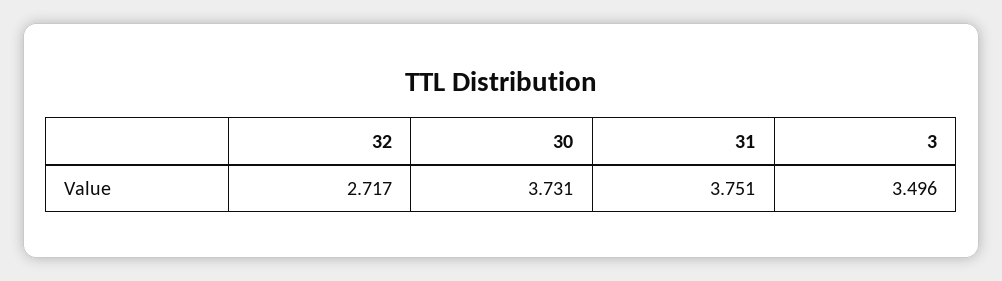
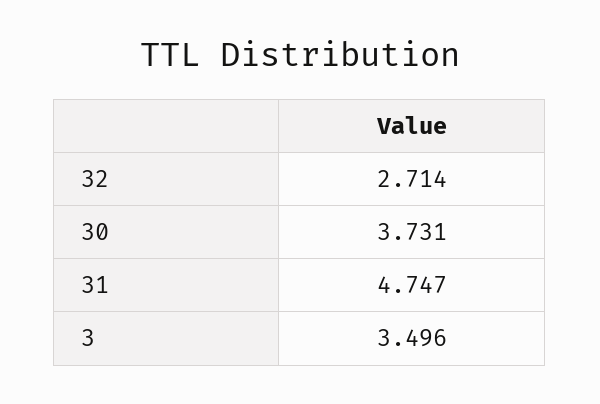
32: 2.717 -> 2.714
31: 3.751 -> 4.747

